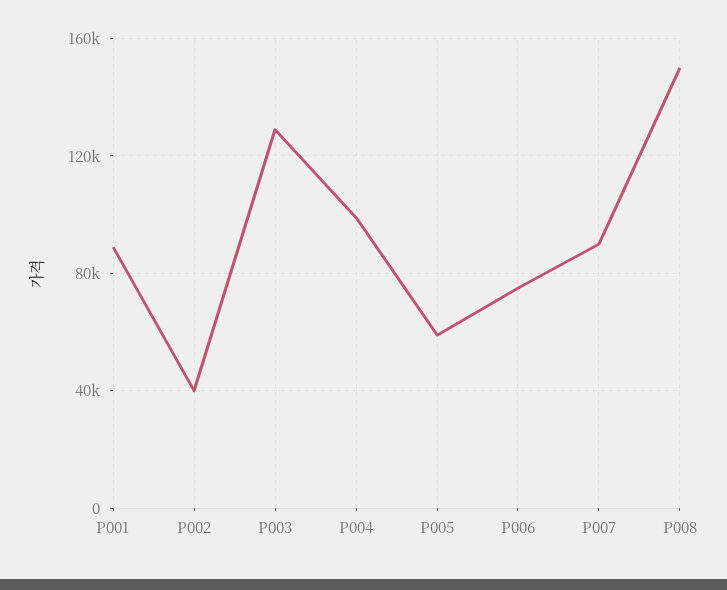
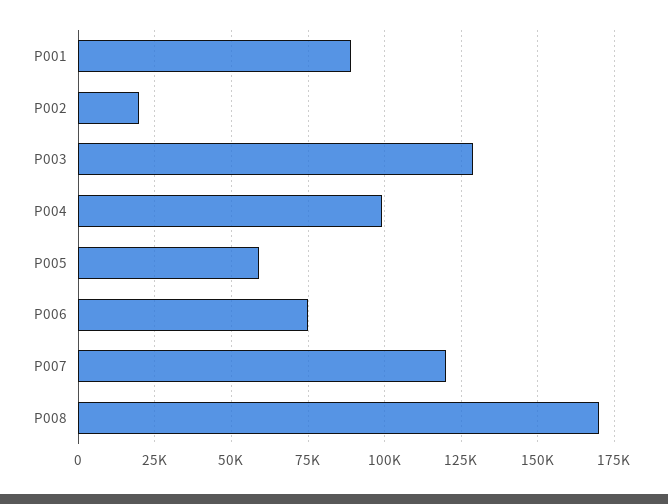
P002: 40000 -> 20000
P007: 90000 -> 120000
P008: 150000 -> 170000

